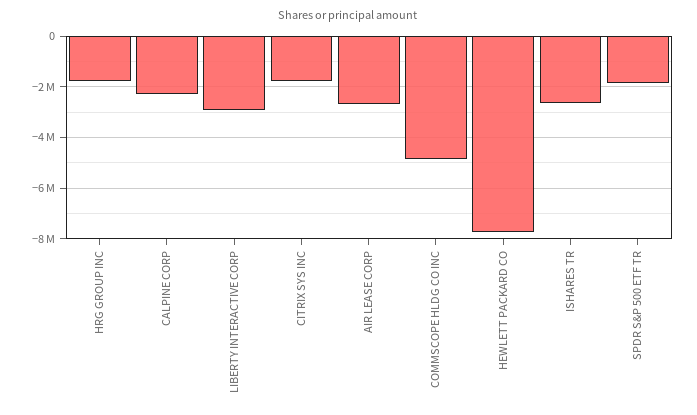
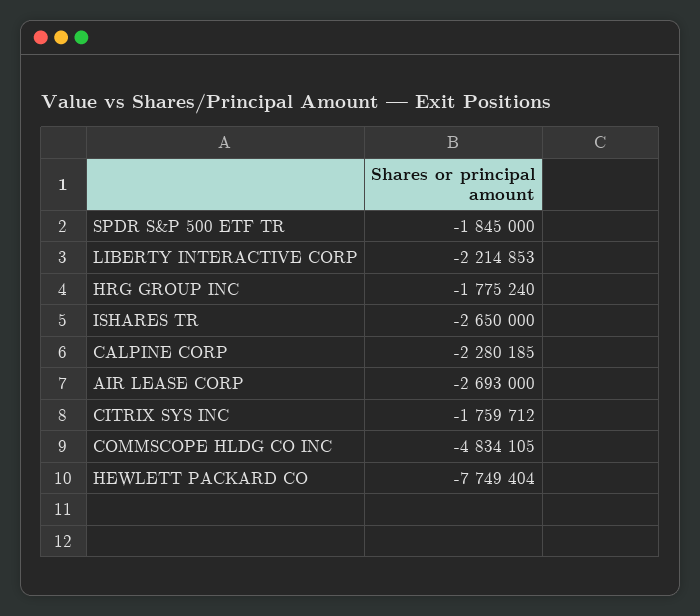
LIBERTY INTERACTIVE CORP: -3000000 -> -2214853

